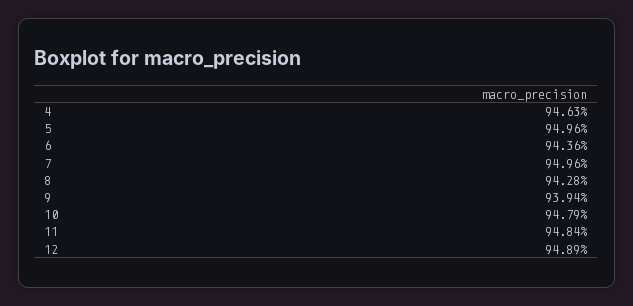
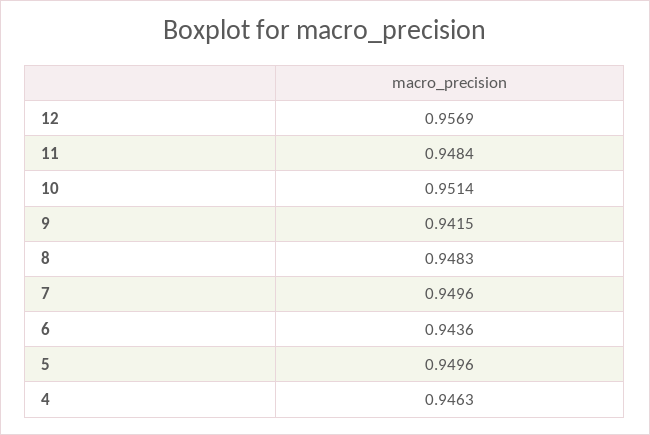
8: 0.9428 -> 0.9483
9: 0.9394 -> 0.9415
10: 0.9479 -> 0.9514
12: 0.9489 -> 0.9569

